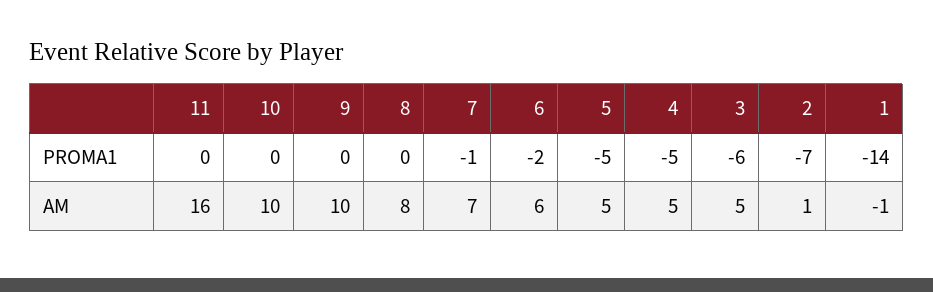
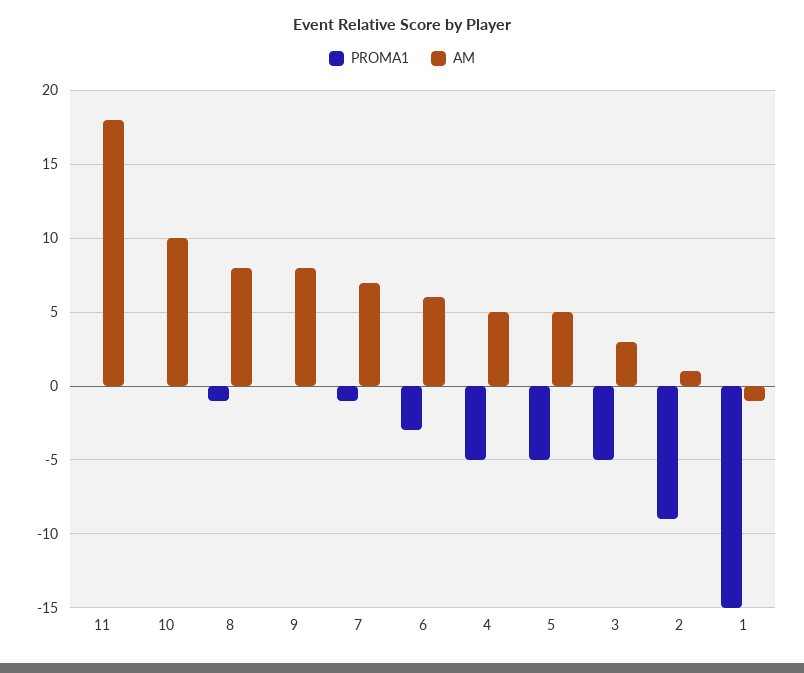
PROMA1, 8: 0 -> -1
PROMA1, 6: -2 -> -3
PROMA1, 3: -6 -> -5
PROMA1, 2: -7 -> -9
PROMA1, 1: -14 -> -15
AM, 11: 16 -> 18
AM, 9: 10 -> 8
AM, 3: 5 -> 3

